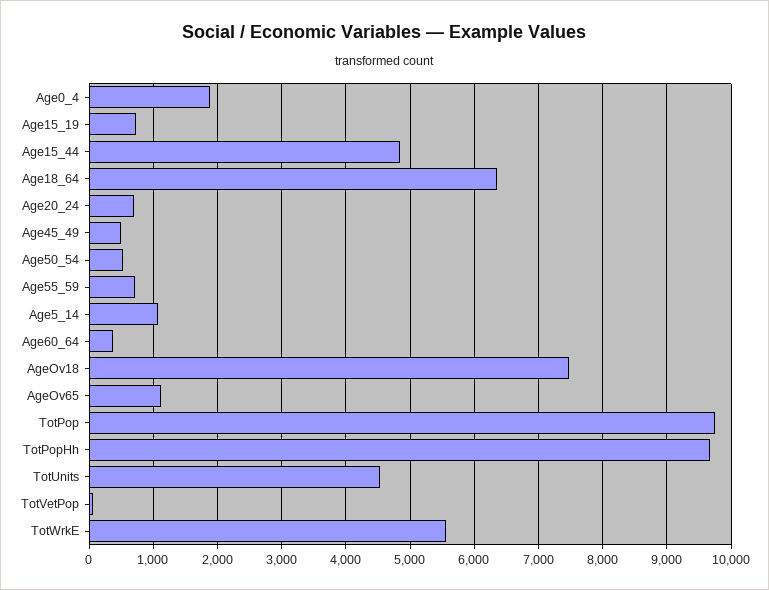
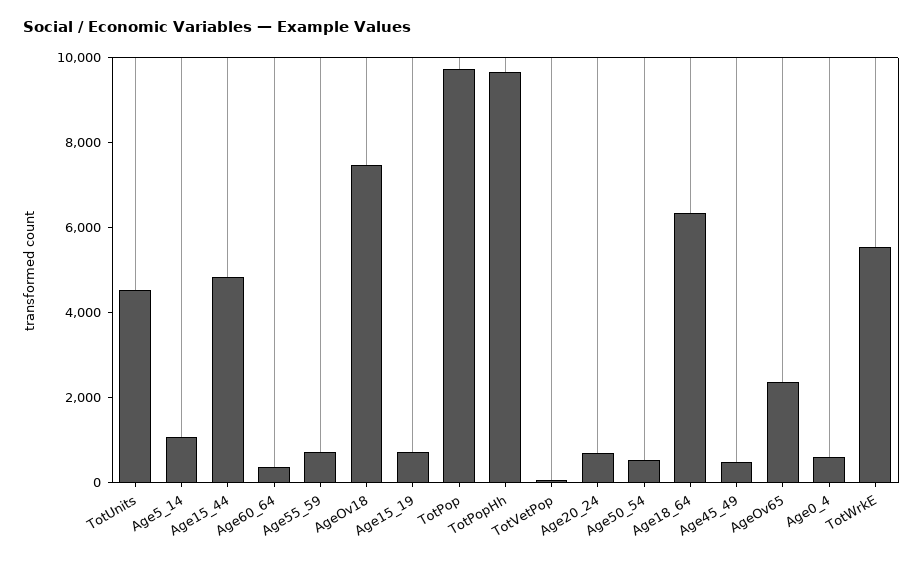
Age0_4: 1900 -> 500
AgeOv65: 1100 -> 2500

